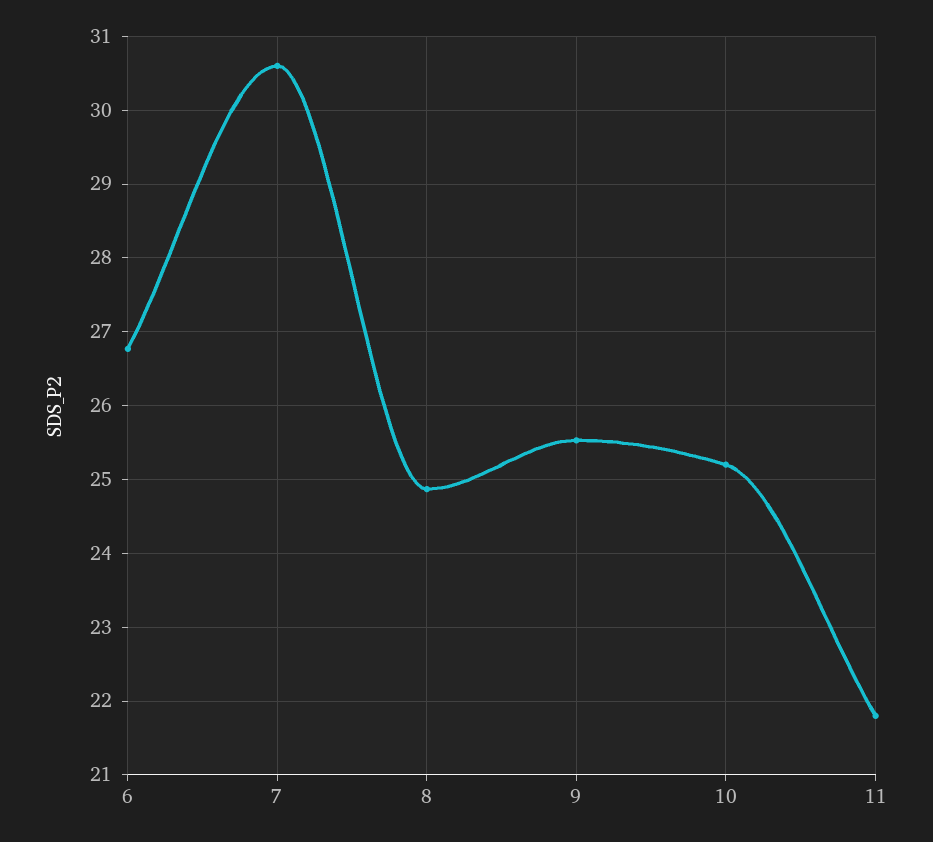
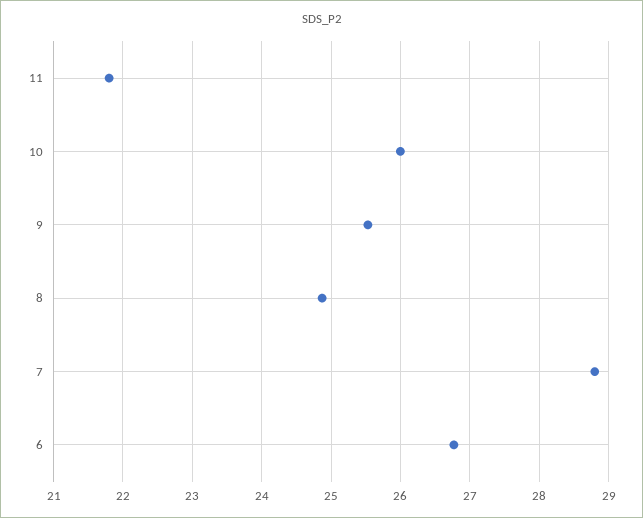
7: 30.6 -> 28.8
10: 25.2 -> 26

